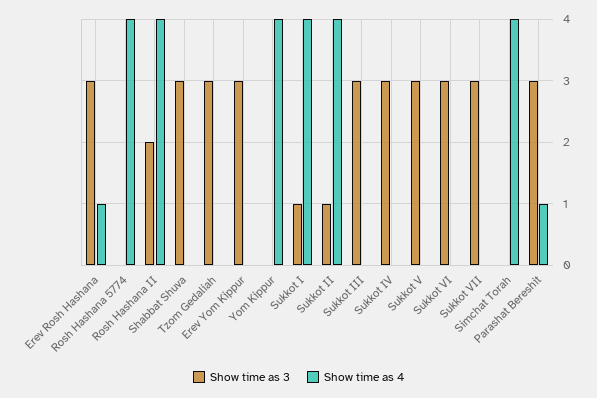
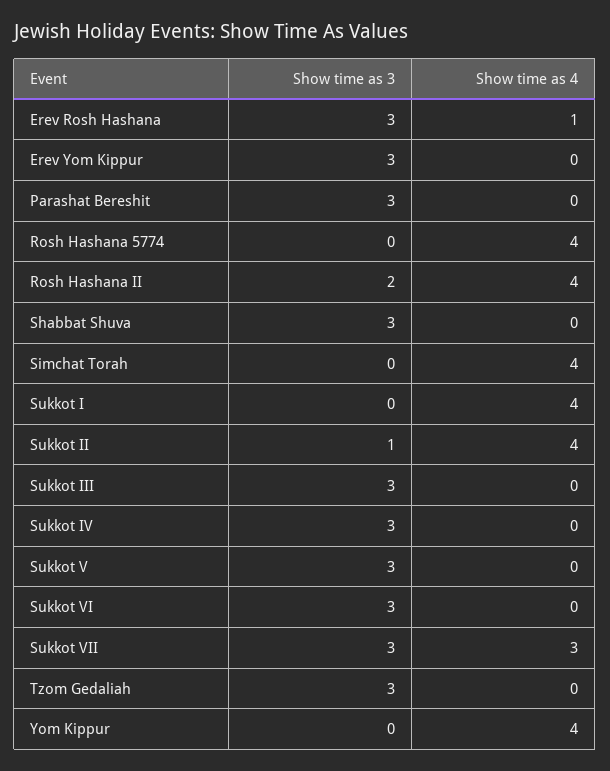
Show time as 3, Sukkot I: 1 -> 0
Show time as 4, Sukkot VII: 0 -> 3
Show time as 4, Parashat Bereshit: 1 -> 0

